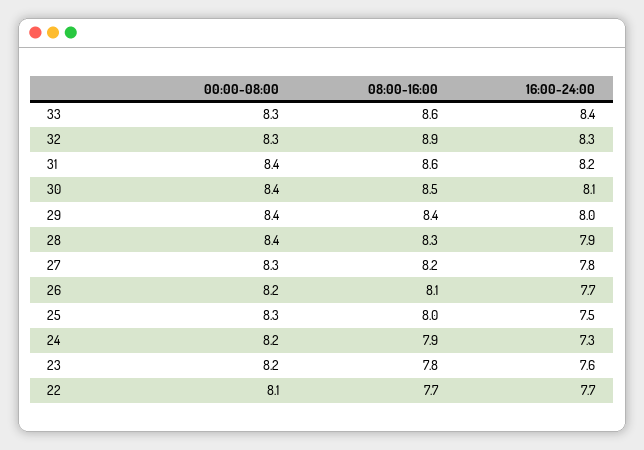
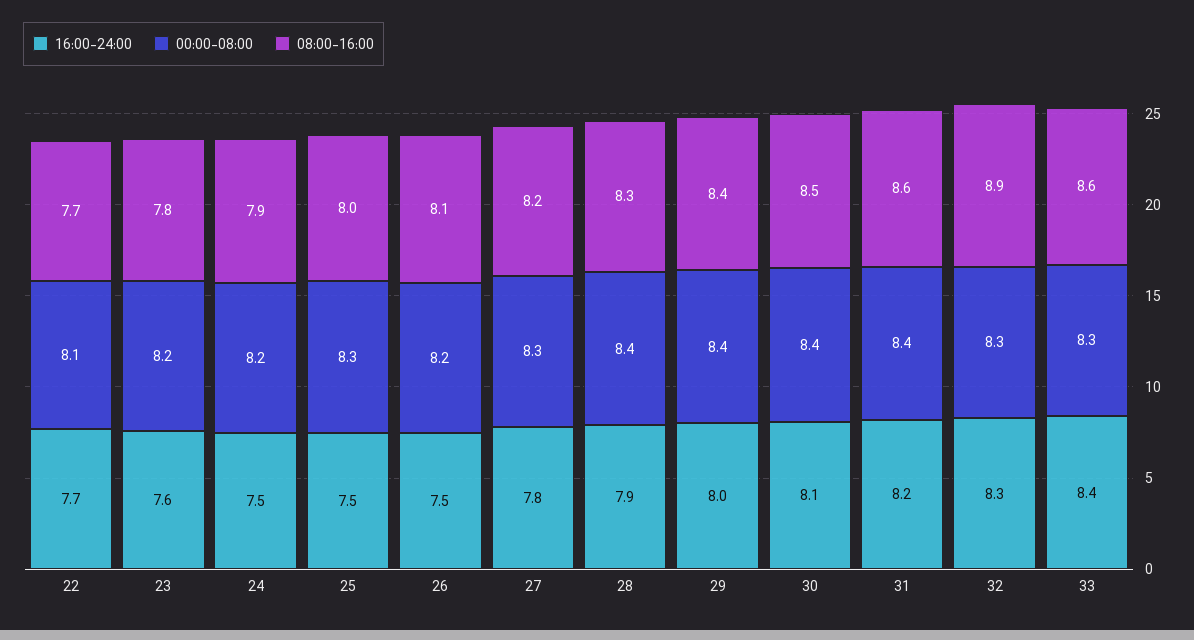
16:00-24:00, 26: 7.7 -> 7.5
16:00-24:00, 24: 7.3 -> 7.5

